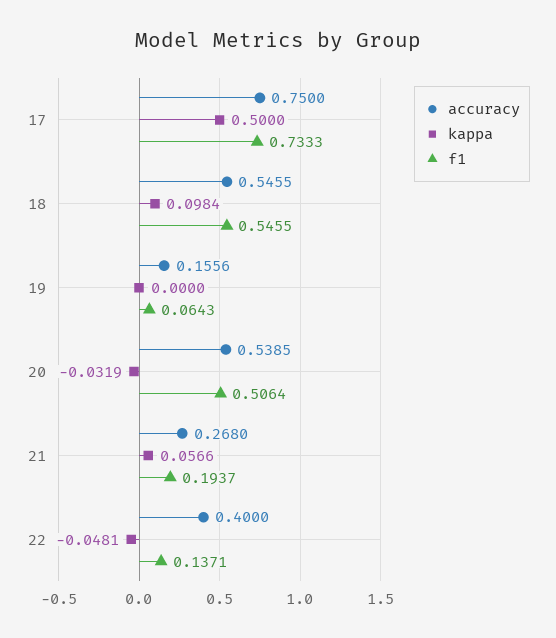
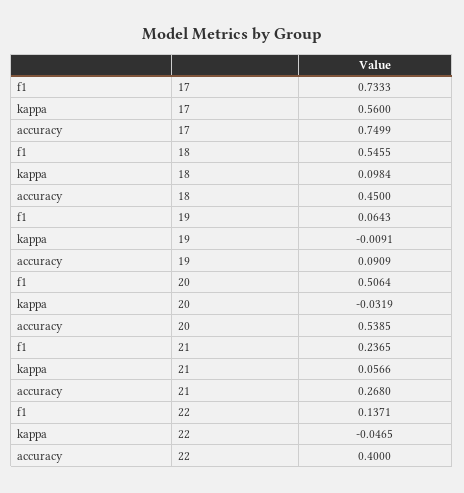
accuracy, 17: 0.75 -> 0.7499
kappa, 17: 0.5 -> 0.56
accuracy, 18: 0.5455 -> 0.45
accuracy, 19: 0.1556 -> 0.0909
kappa, 19: 0 -> -0.0091
f1, 21: 0.1937 -> 0.2365
kappa, 22: -0.0481 -> -0.0465

